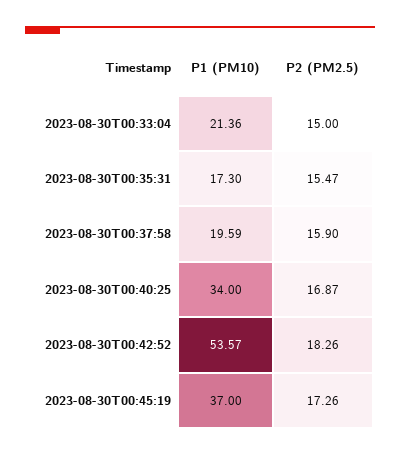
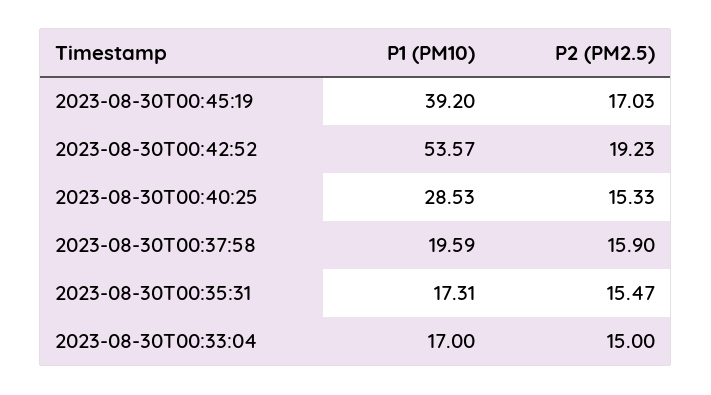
P1 (PM10), 2023-08-30T00:33:04: 21.36 -> 17
P1 (PM10), 2023-08-30T00:35:31: 17.3 -> 17.31
P1 (PM10), 2023-08-30T00:40:25: 34 -> 28.53
P2 (PM2.5), 2023-08-30T00:40:25: 16.87 -> 15.33
P2 (PM2.5), 2023-08-30T00:42:52: 18.26 -> 19.23
P1 (PM10), 2023-08-30T00:45:19: 37 -> 39.2
P2 (PM2.5), 2023-08-30T00:45:19: 17.26 -> 17.03

